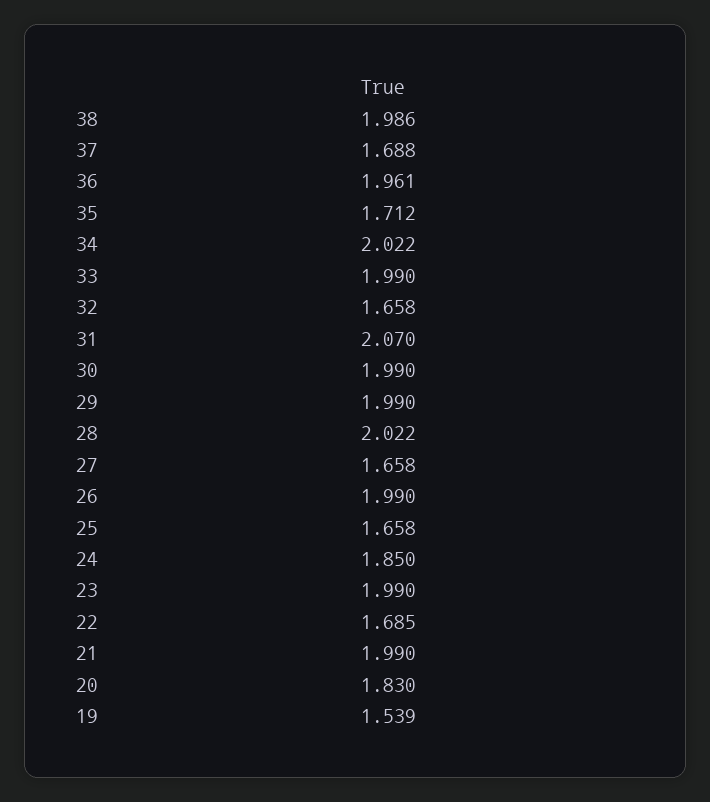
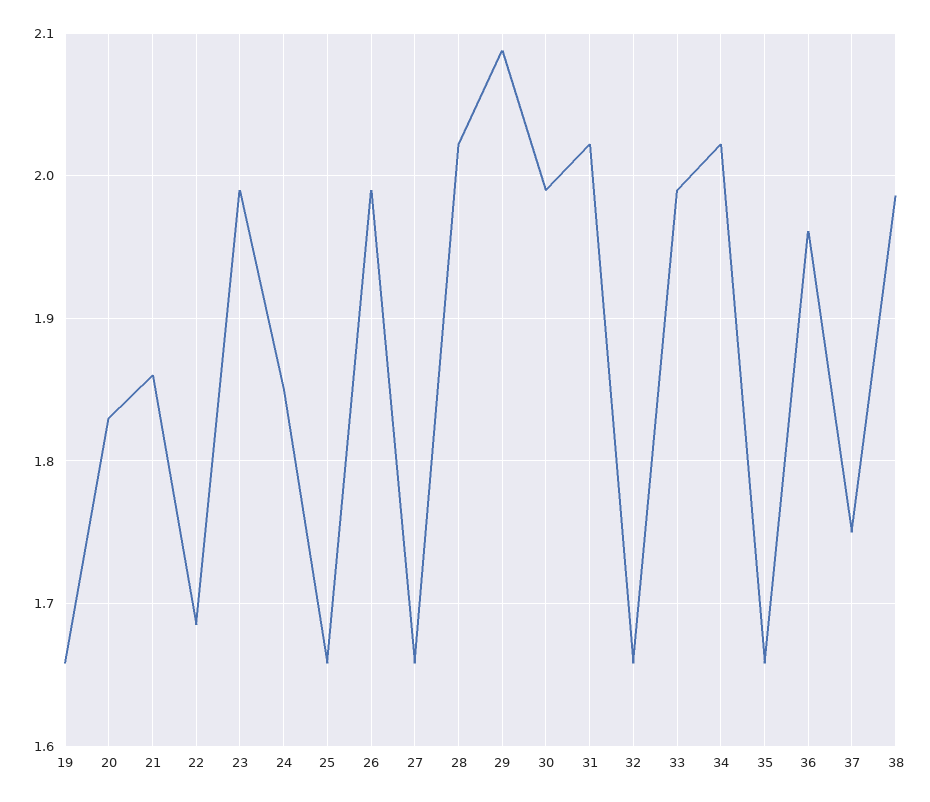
37: 1.688 -> 1.75
35: 1.712 -> 1.66
31: 2.07 -> 2.02
29: 1.99 -> 2.09
21: 1.99 -> 1.86
19: 1.539 -> 1.66

